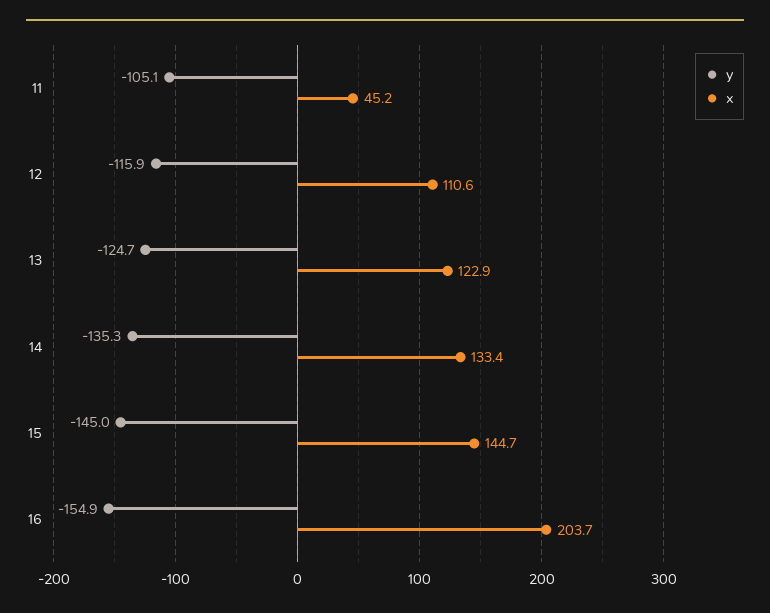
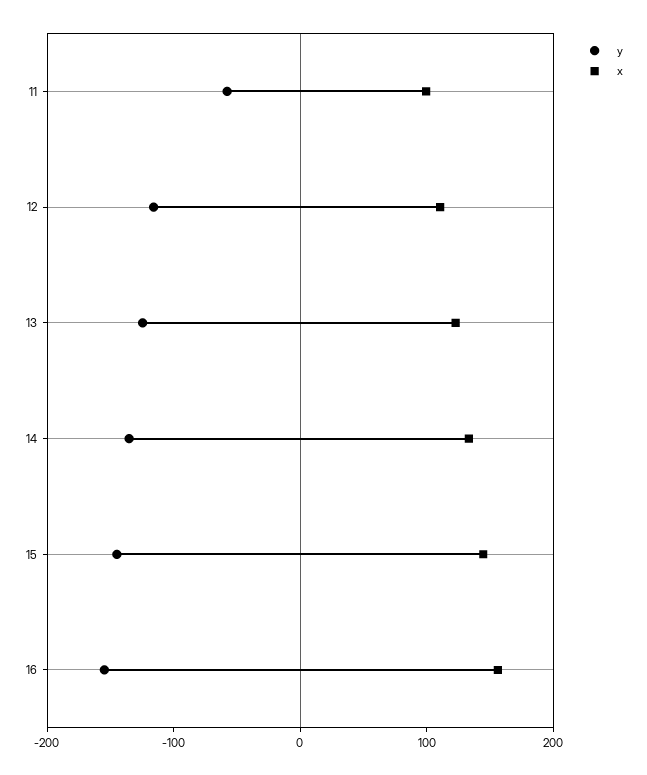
y, 11: -105.1 -> -60
x, 11: 45.2 -> 100
x, 16: 203.7 -> 160

